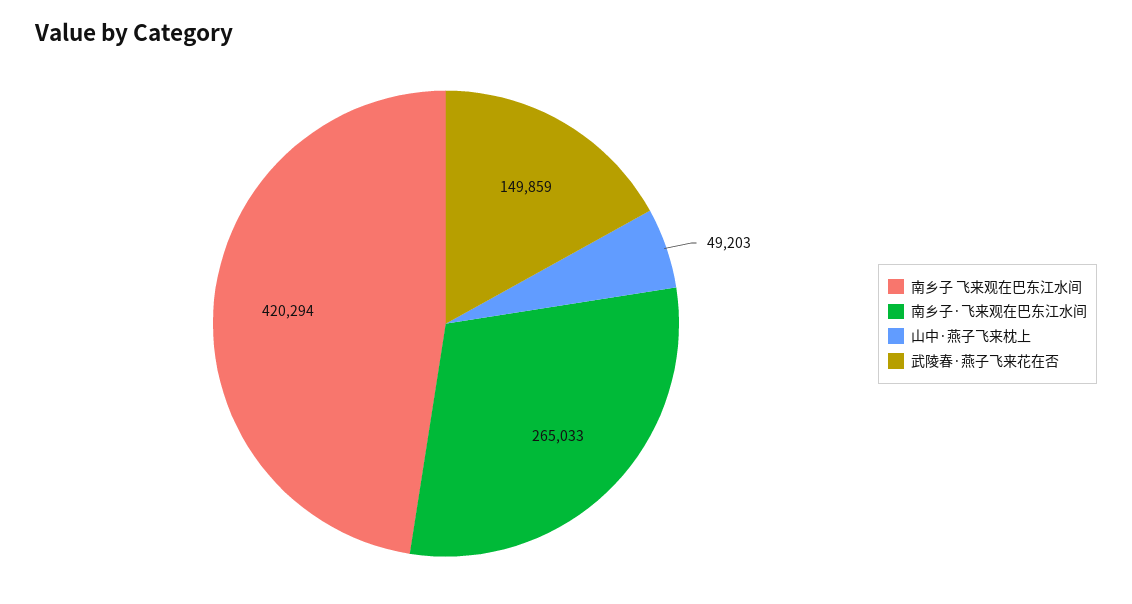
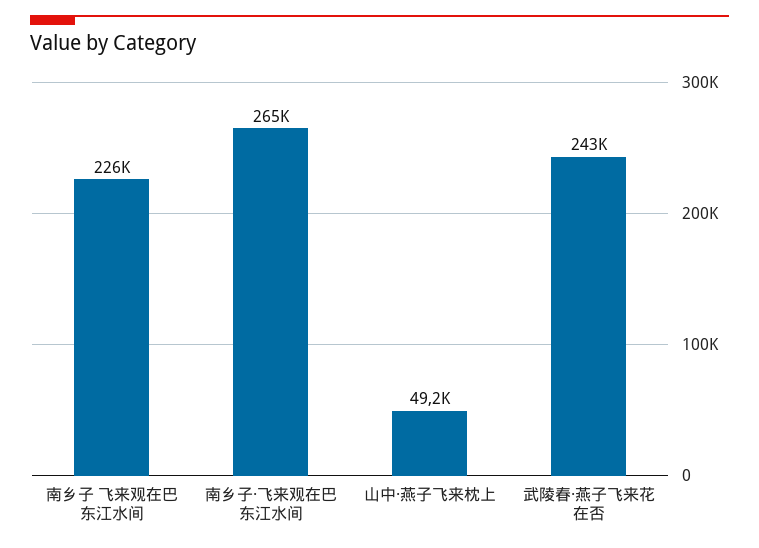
南乡子 飞来观在巴东江水间: 420294 -> 226000
武陵春·燕子飞来花在否: 149859 -> 243000

